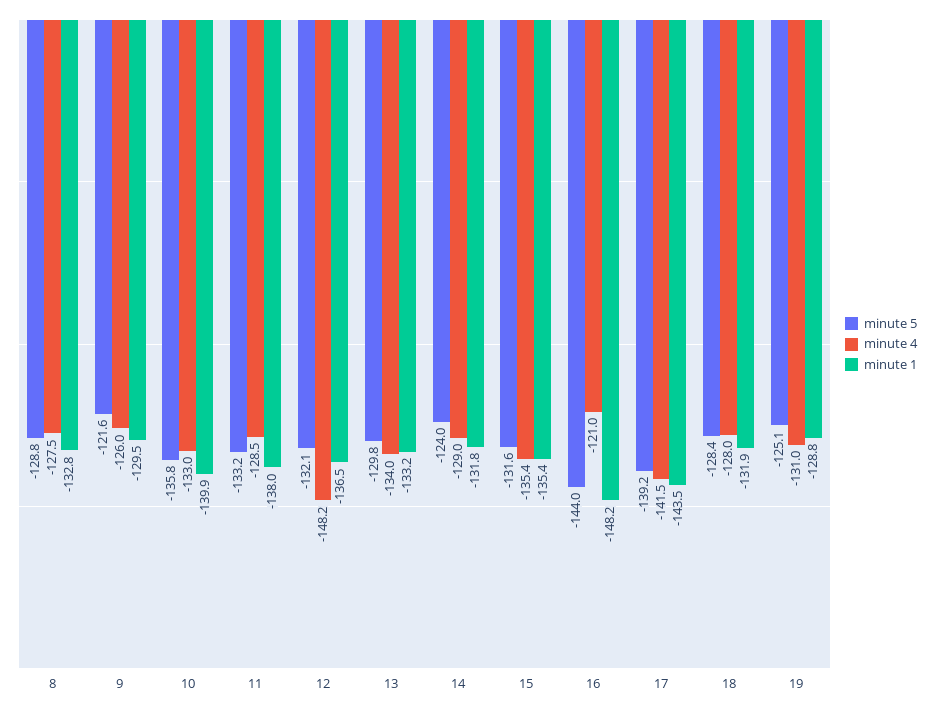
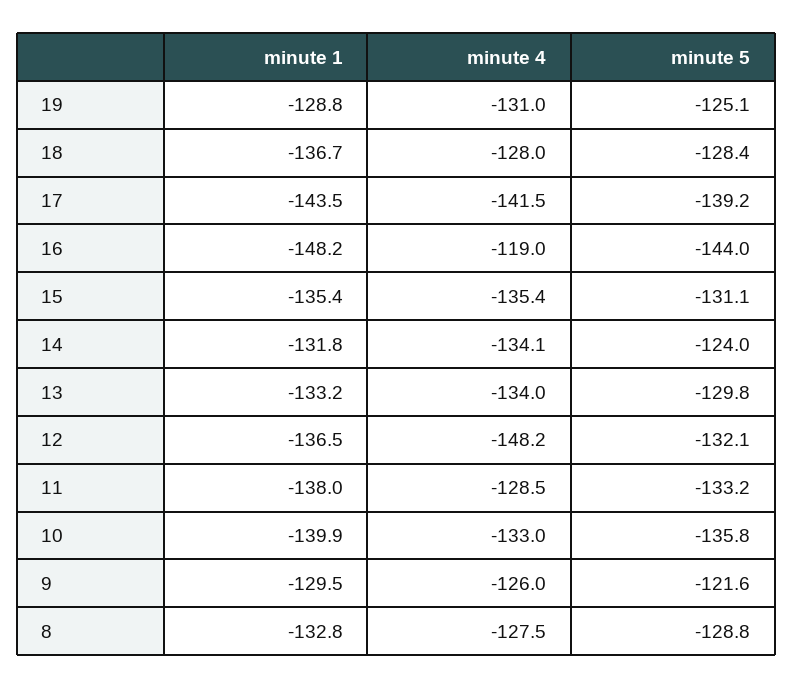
minute 4, 14: -129 -> -134.1
minute 5, 15: -131.6 -> -131.1
minute 4, 16: -121 -> -119
minute 1, 18: -131.9 -> -136.7

